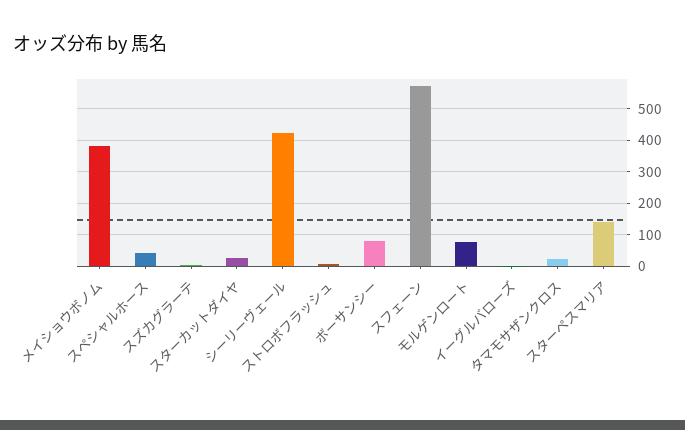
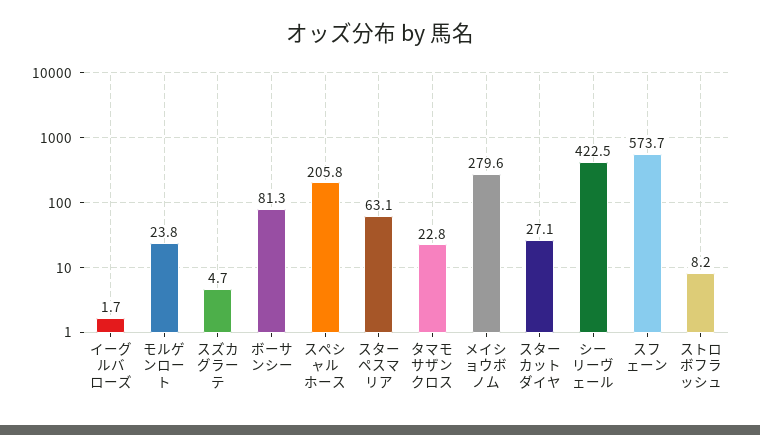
メイショウボノム: 380 -> 279.6
スペシャルホース: 40 -> 205.8
モルゲンロート: 80 -> 23.8
スターペスマリア: 140 -> 63.1

